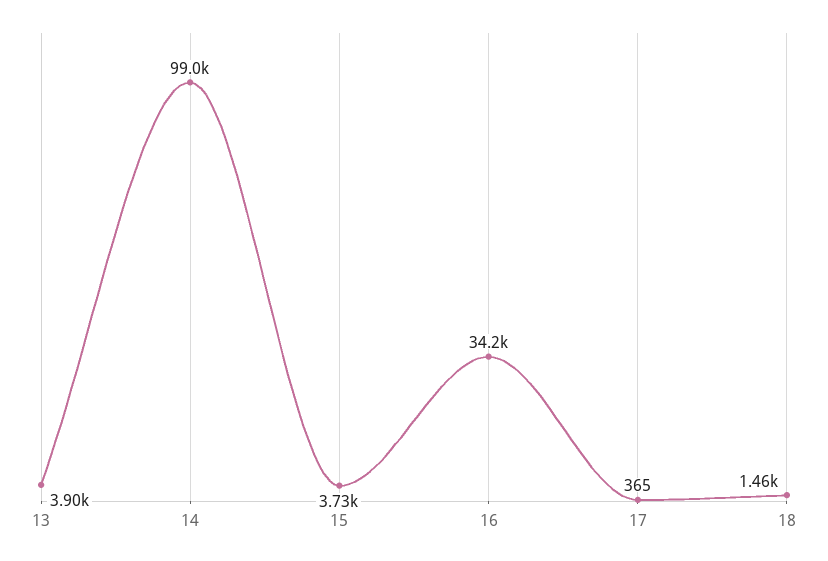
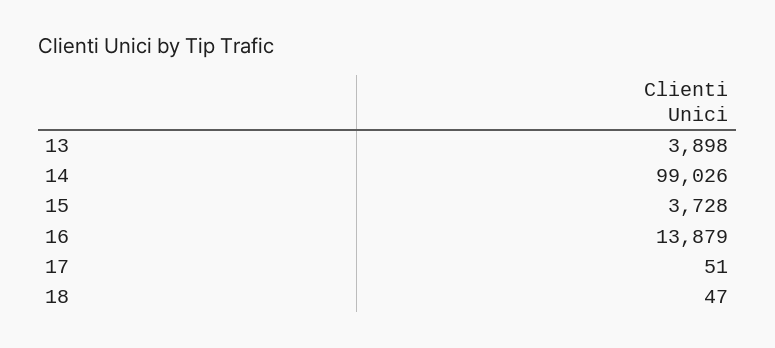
16: 34200 -> 13879
17: 365 -> 51
18: 1460 -> 47

